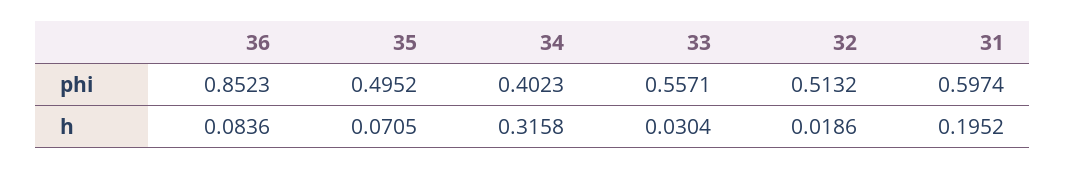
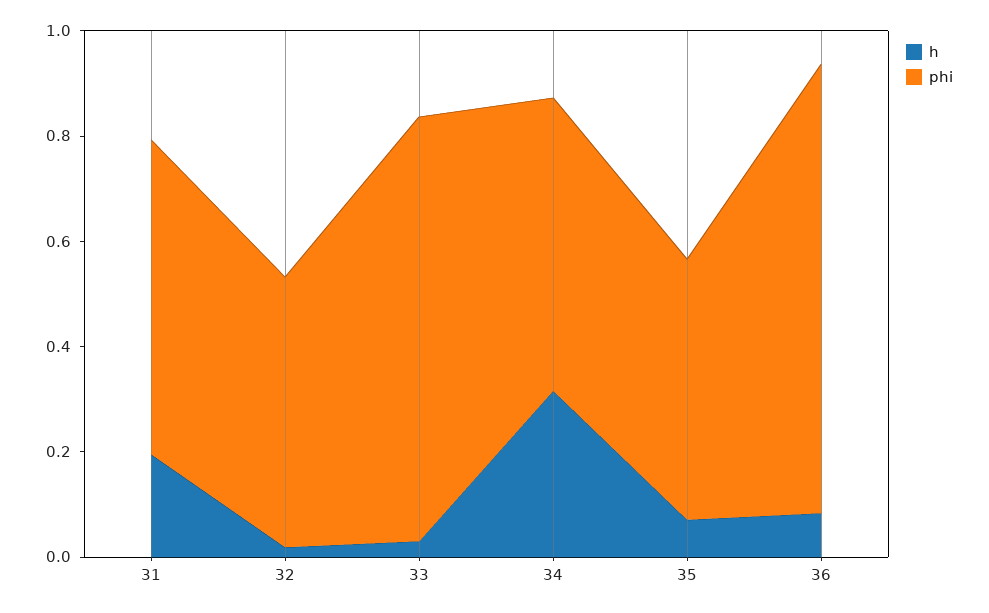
phi, 34: 0.4023 -> 0.55
phi, 33: 0.5571 -> 0.8

